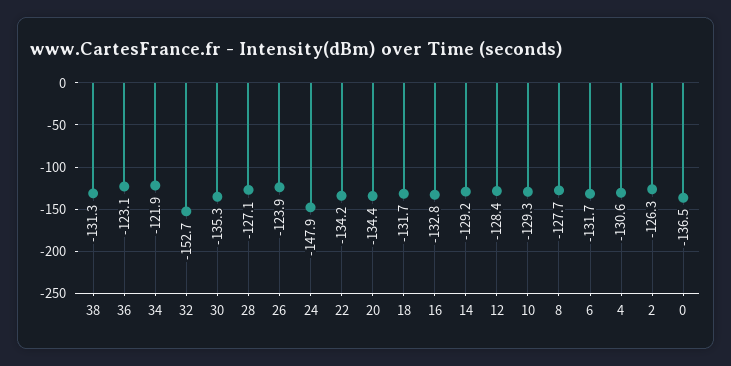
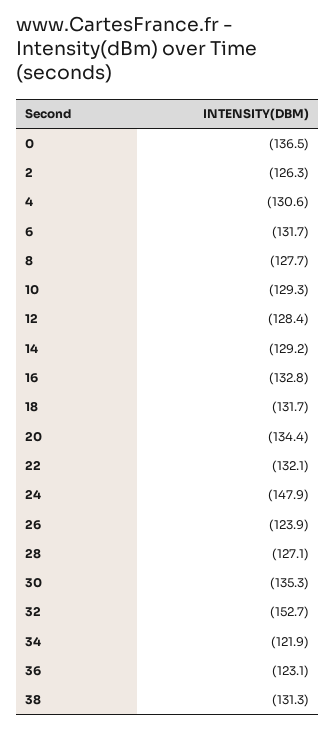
22: -134.2 -> -132.1

